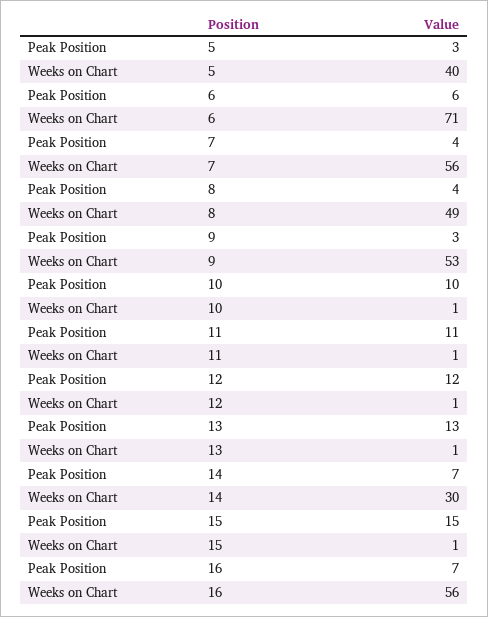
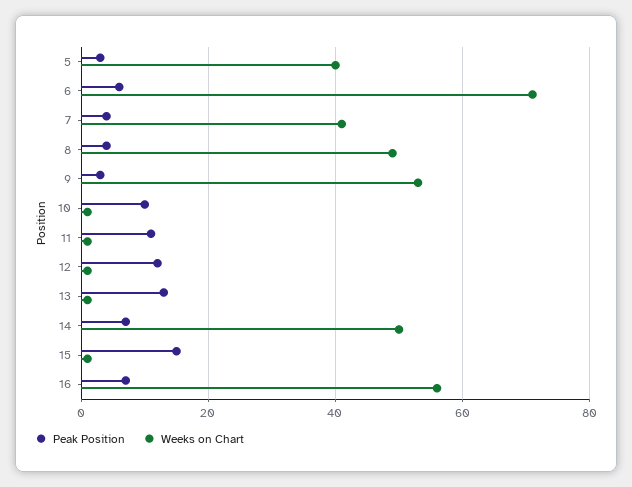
Weeks on Chart, 7: 56 -> 40
Weeks on Chart, 14: 30 -> 50

